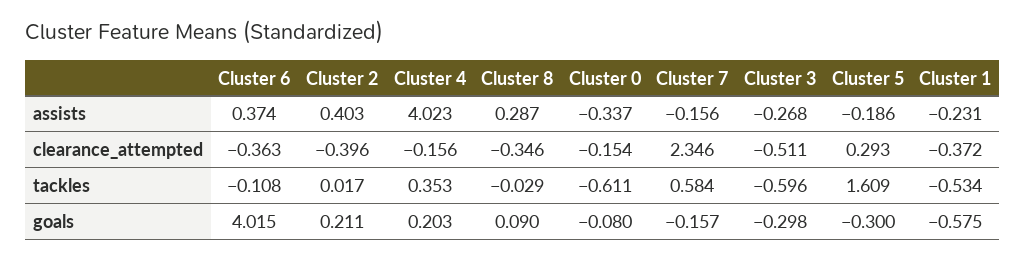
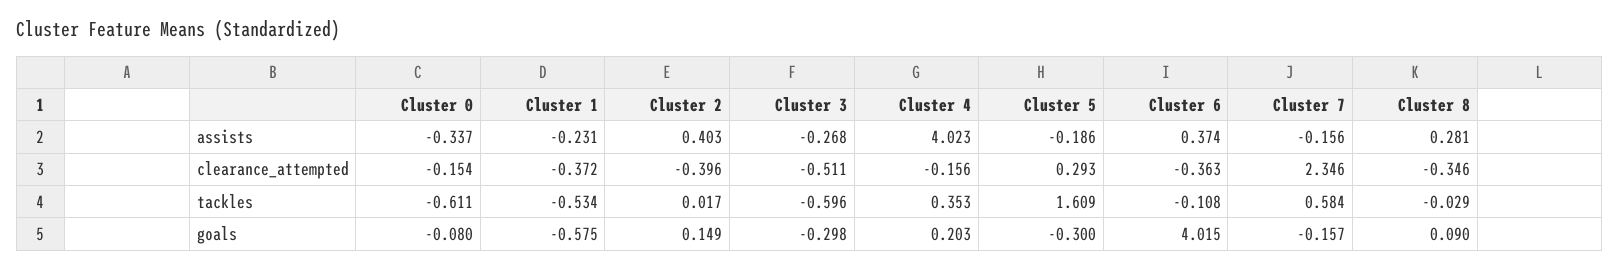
Cluster 8, assists: 0.287 -> 0.281
Cluster 2, goals: 0.211 -> 0.149

